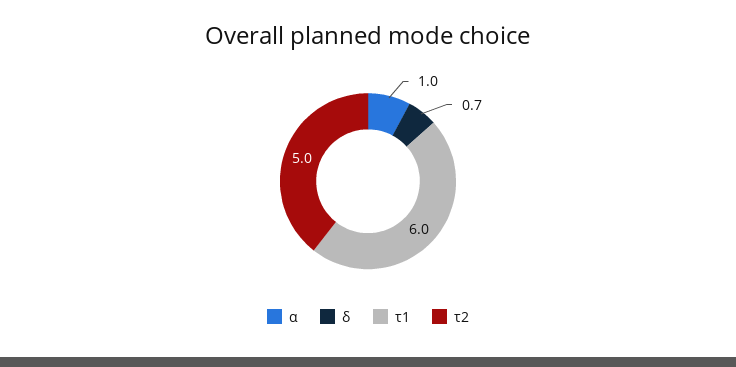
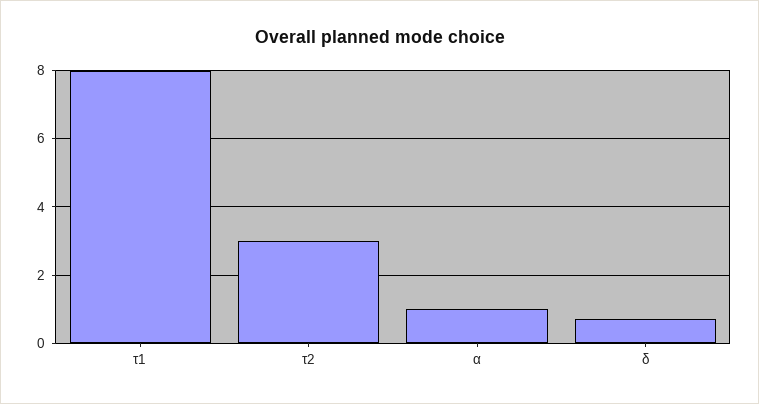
τ1: 6 -> 8
τ2: 5 -> 3

